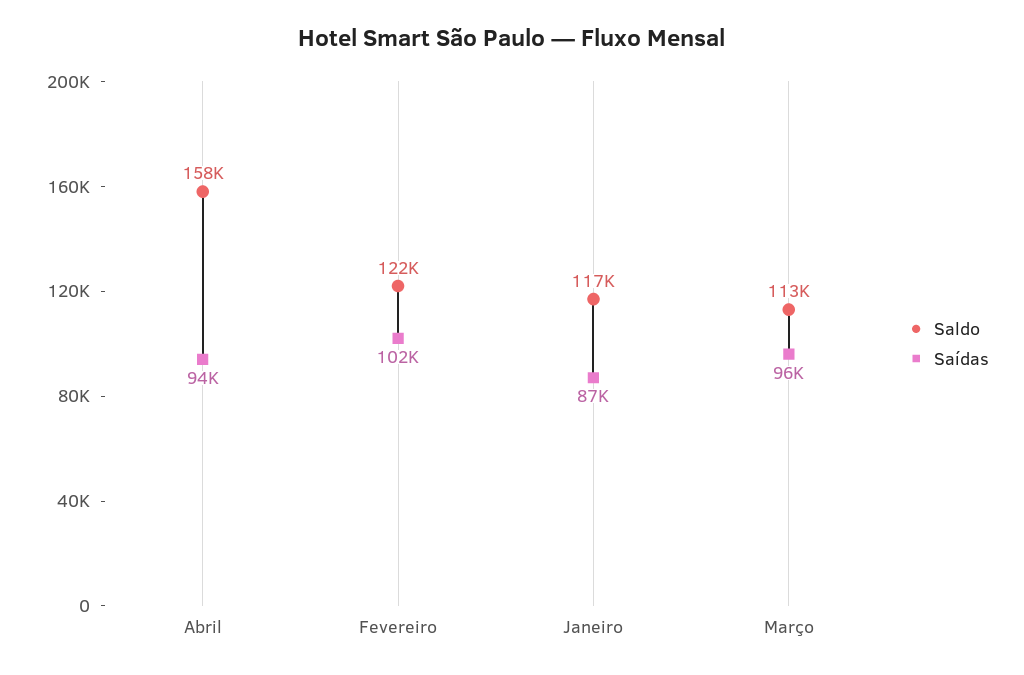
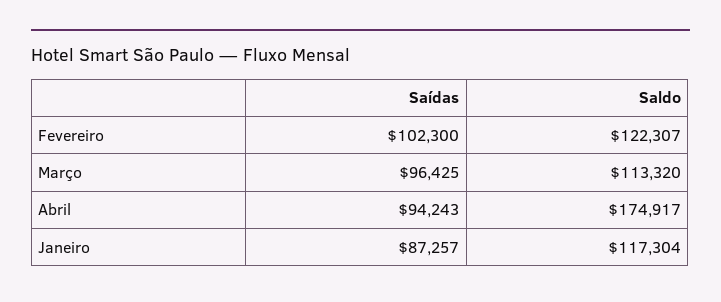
Saldo, Abril: 158000 -> 174917

